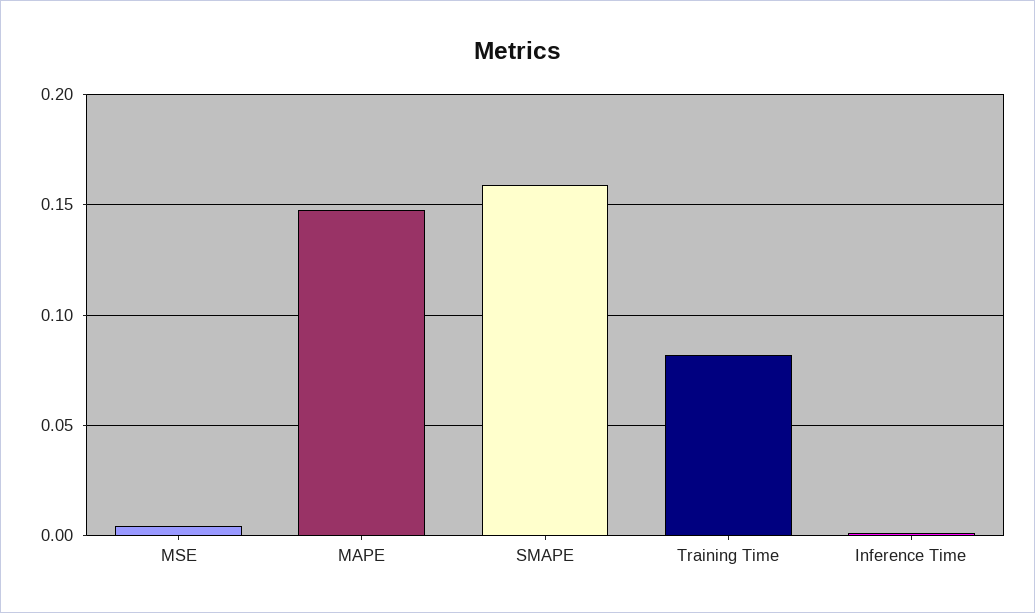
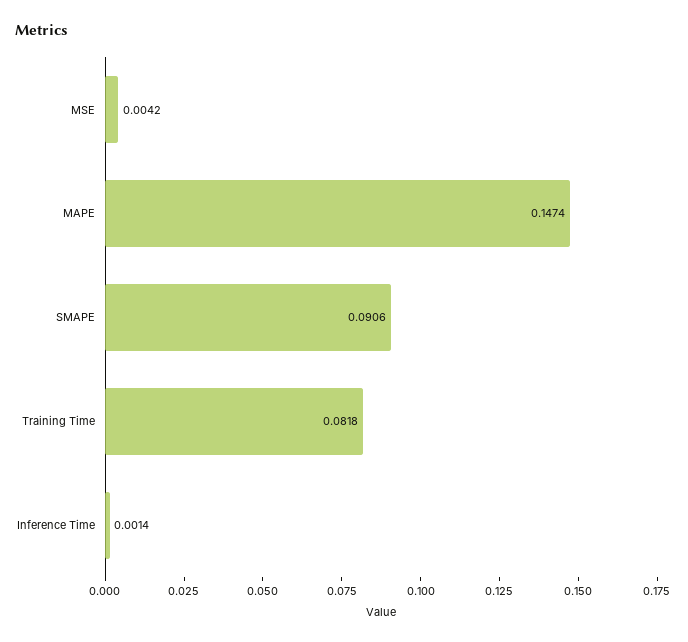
SMAPE: 0.16 -> 0.0906

